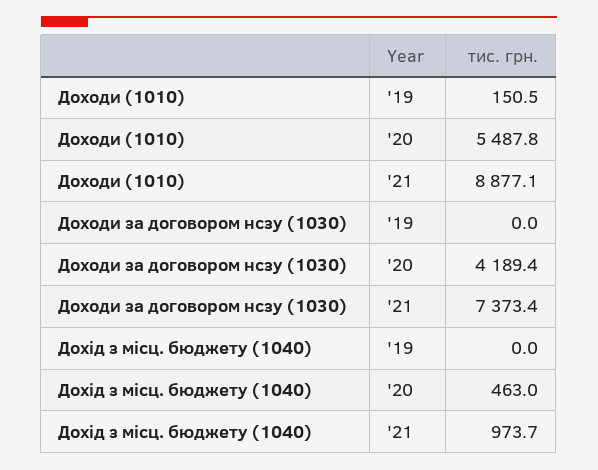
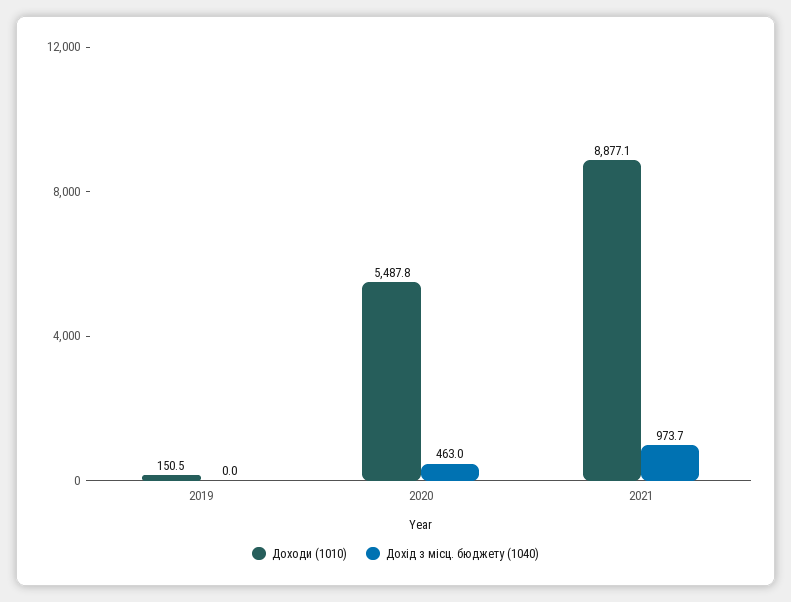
Доходи за договором нсзу (1030), '19: 0 -> none
Доходи за договором нсзу (1030), '20: 4189.4 -> none
Доходи за договором нсзу (1030), '21: 7373.4 -> none

